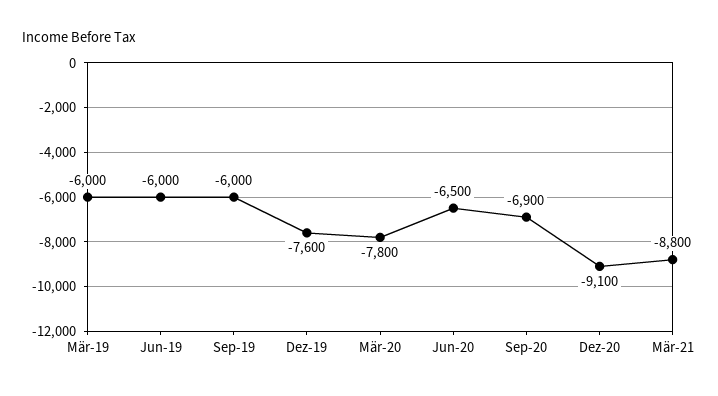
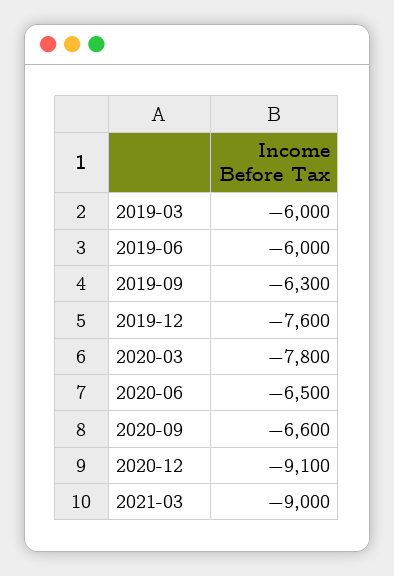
Sep-19: -6000 -> -6300
Sep-20: -6900 -> -6600
Mär-21: -8800 -> -9000

